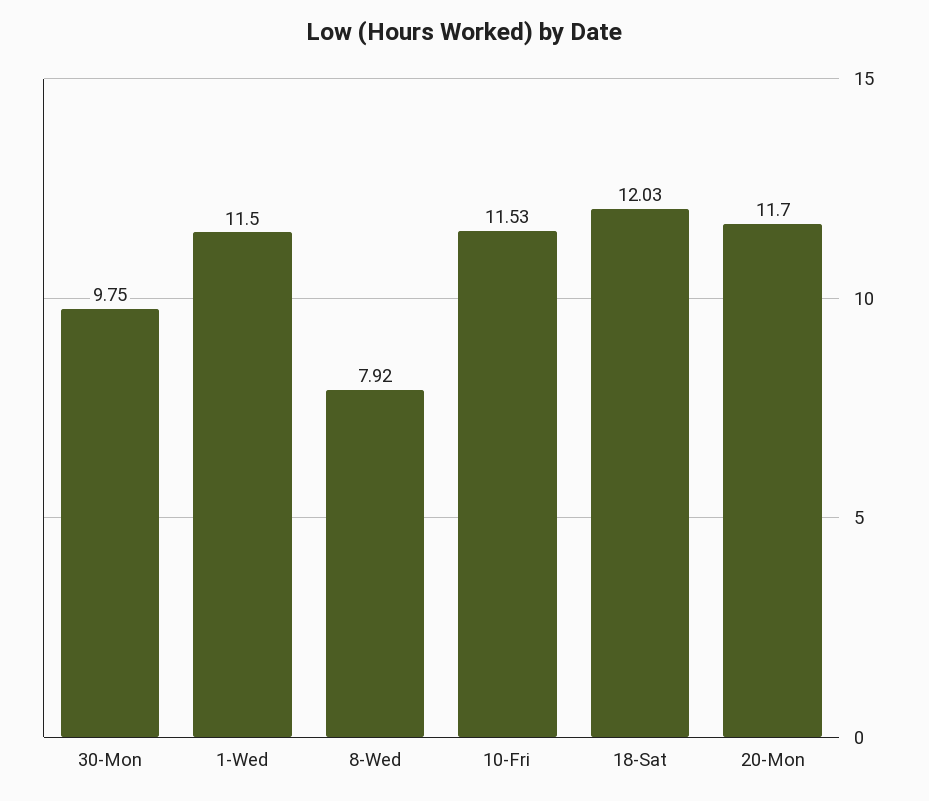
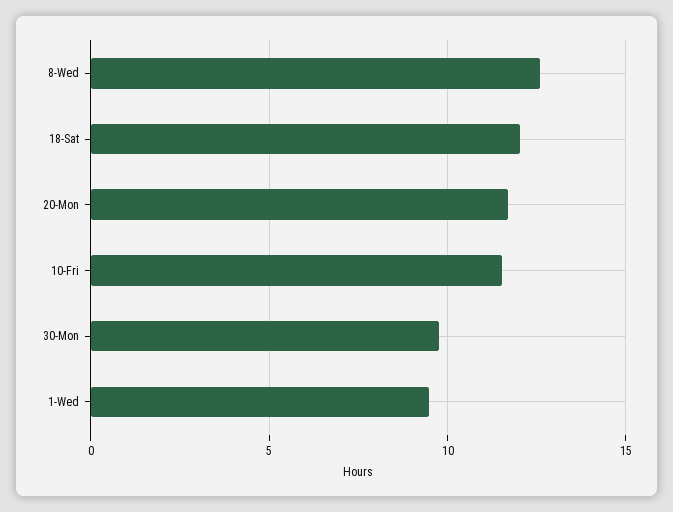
1-Wed: 11.5 -> 9.5
8-Wed: 7.92 -> 12.5

